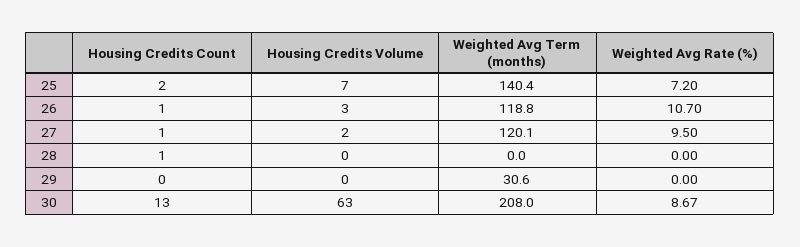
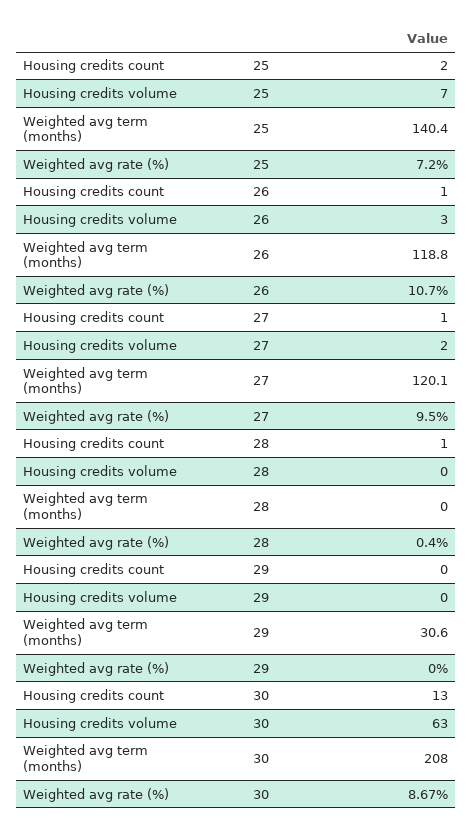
Weighted Avg Rate (%), 28: 0 -> 0.4

